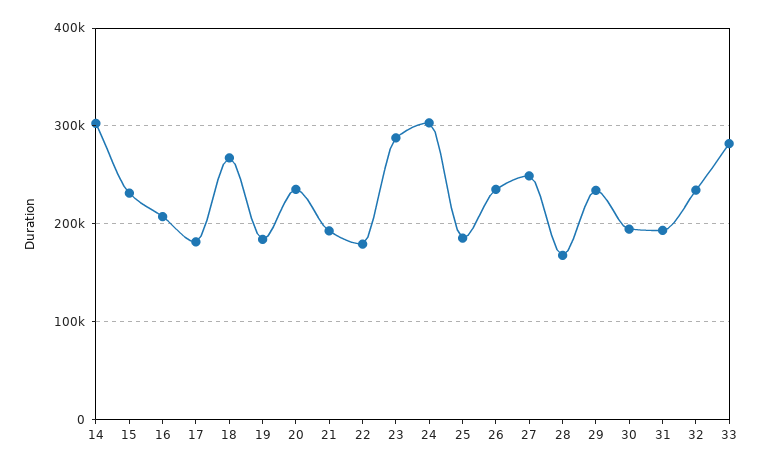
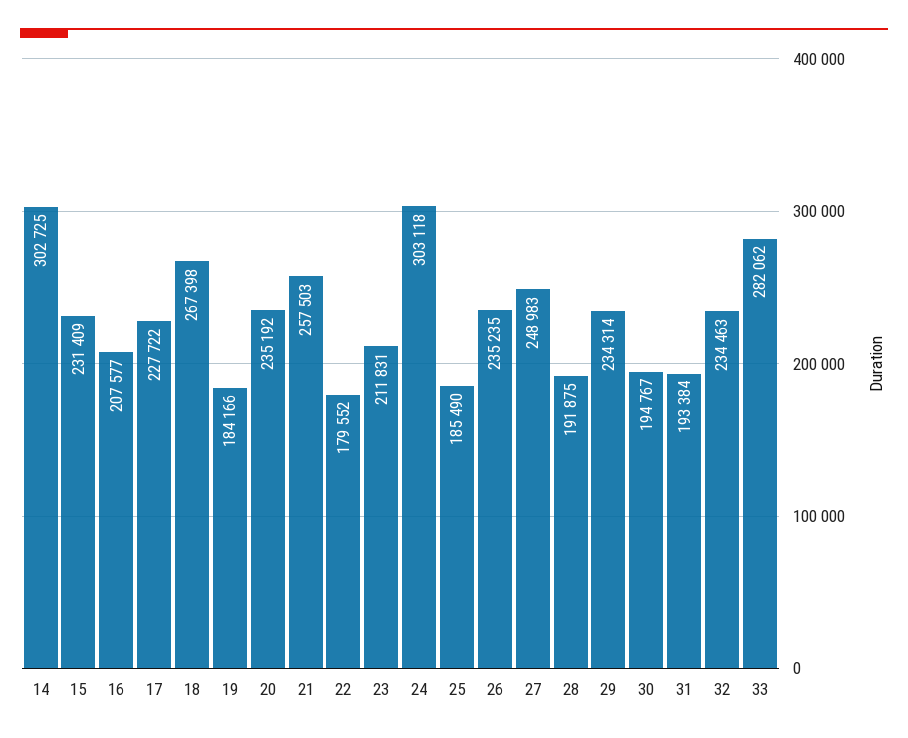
17: 180000 -> 227722
21: 190000 -> 257503
23: 290000 -> 211831
28: 170000 -> 191875

